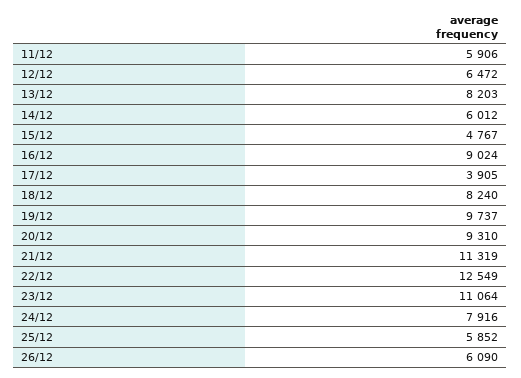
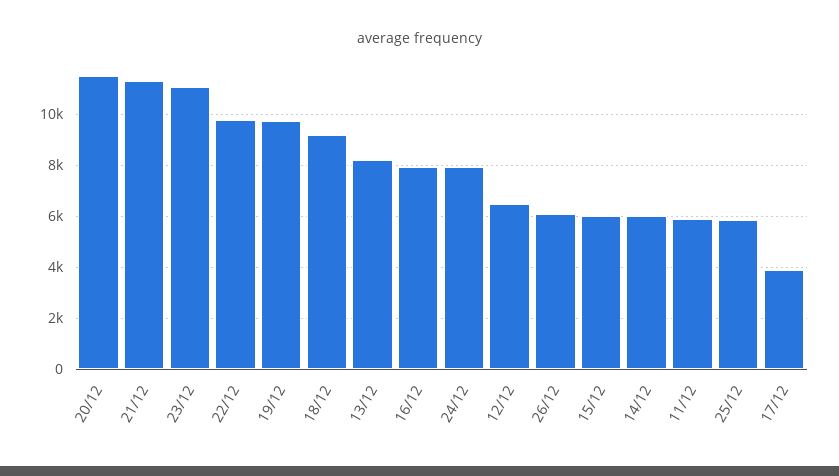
15/12: 4767 -> 6000
16/12: 9024 -> 8000
18/12: 8240 -> 9250
20/12: 9310 -> 11500
22/12: 12549 -> 9750

